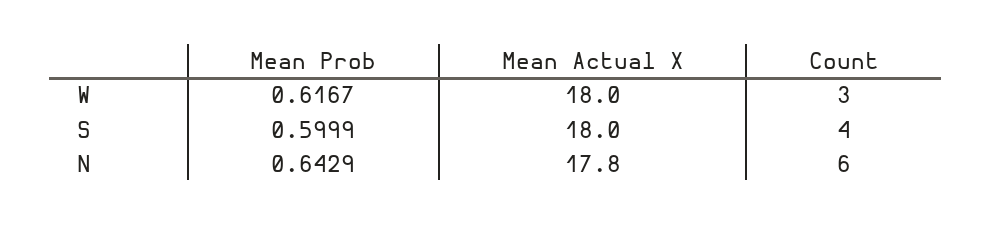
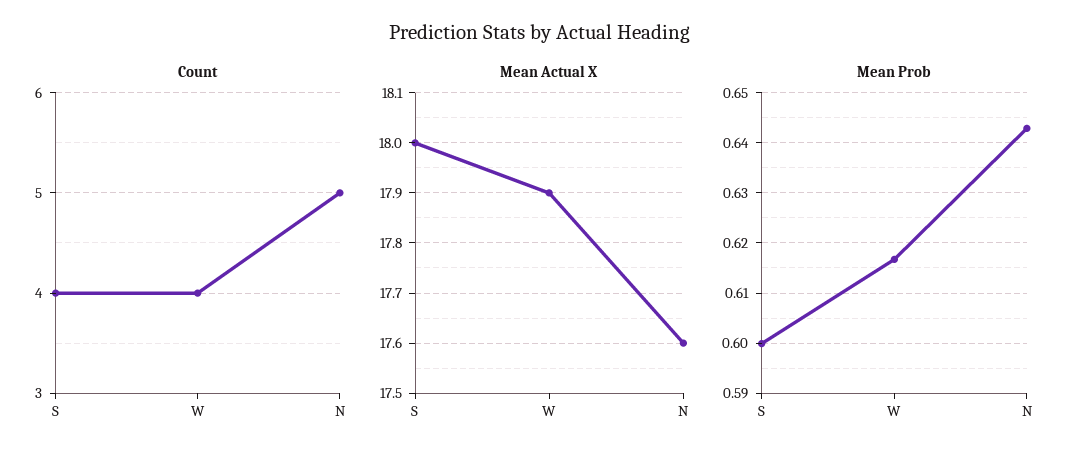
Mean Actual X, W: 18 -> 17.9
Count, W: 3 -> 4
Mean Actual X, N: 17.8 -> 17.6
Count, N: 6 -> 5

